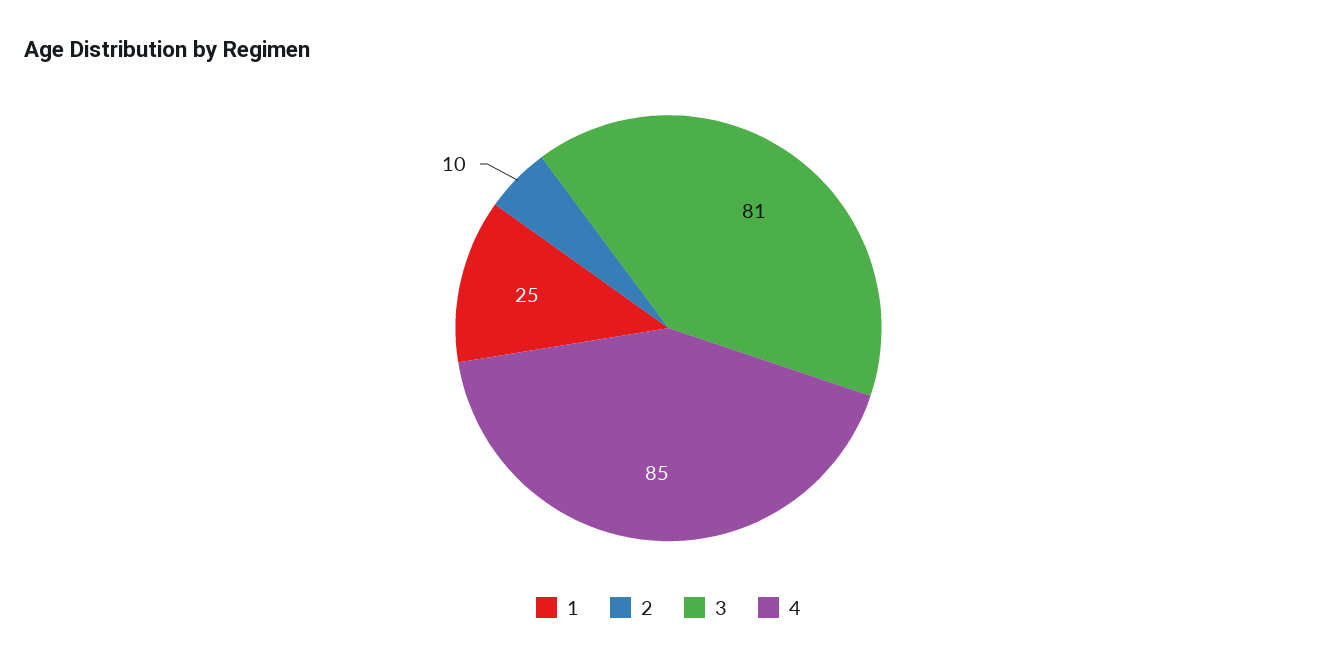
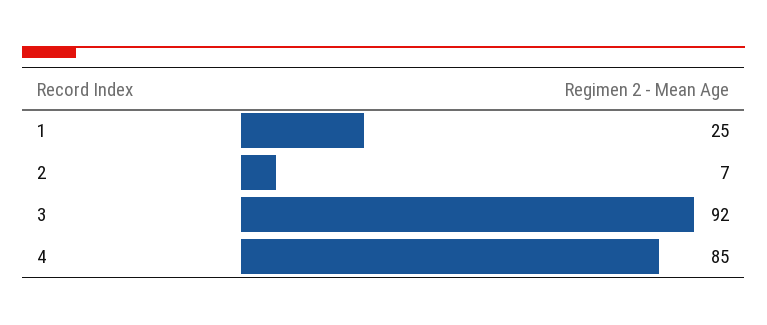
2: 10 -> 7
3: 81 -> 92

